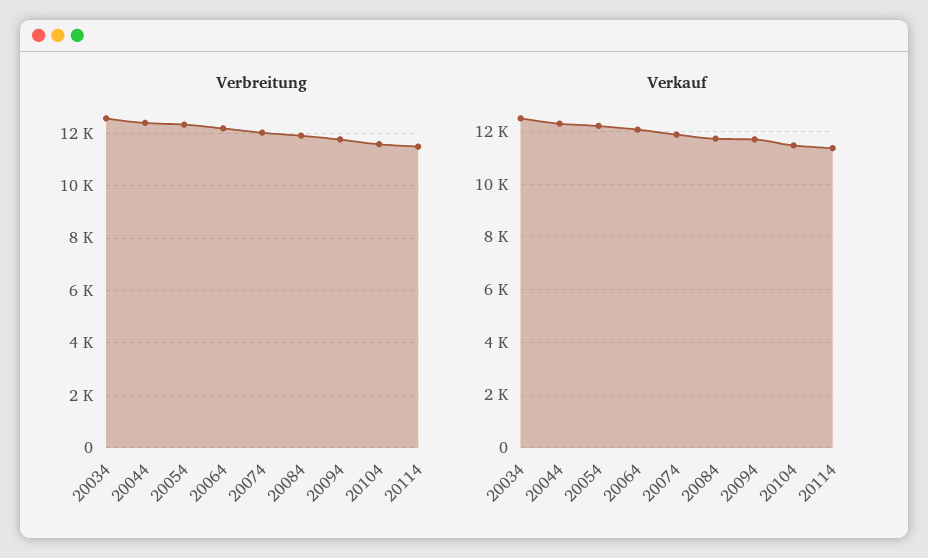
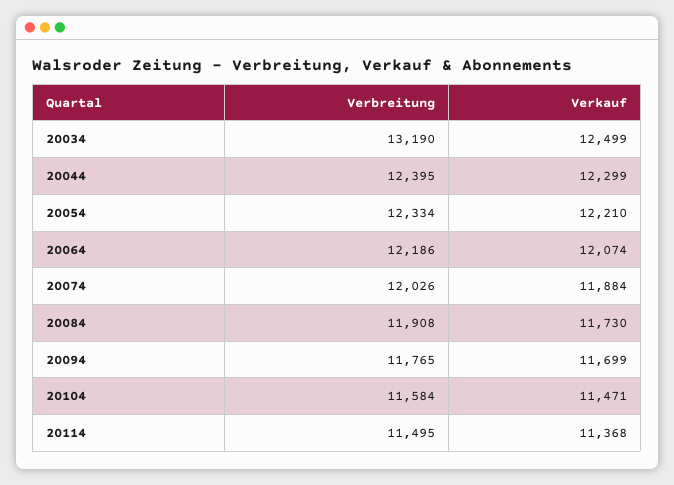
Verbreitung, 20034: 12500 -> 13190

